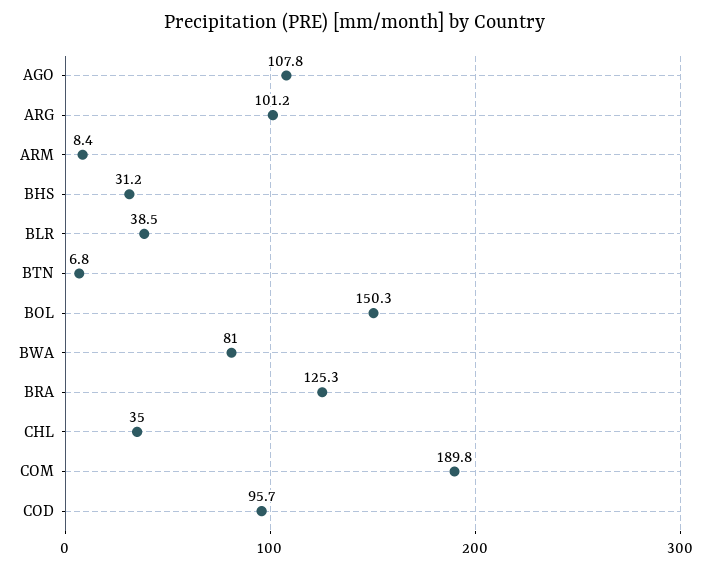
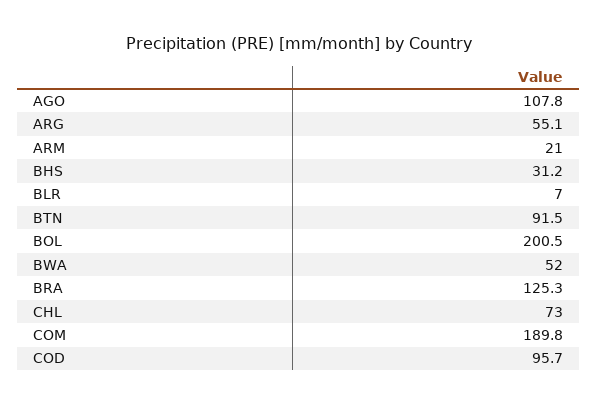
ARG: 101.2 -> 55.1
ARM: 8.4 -> 21
BLR: 38.5 -> 7
BTN: 6.8 -> 91.5
BOL: 150.3 -> 200.5
BWA: 81 -> 52
CHL: 35 -> 73

